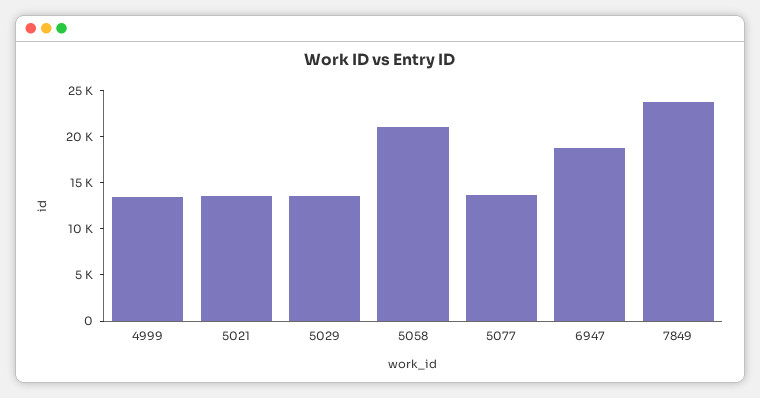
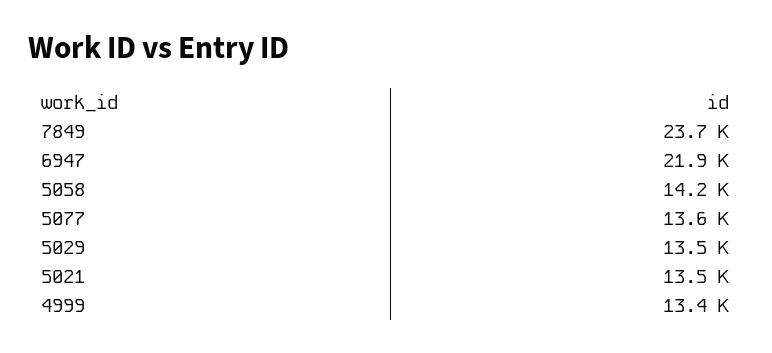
5058: 21000 -> 14200
6947: 19000 -> 21900

